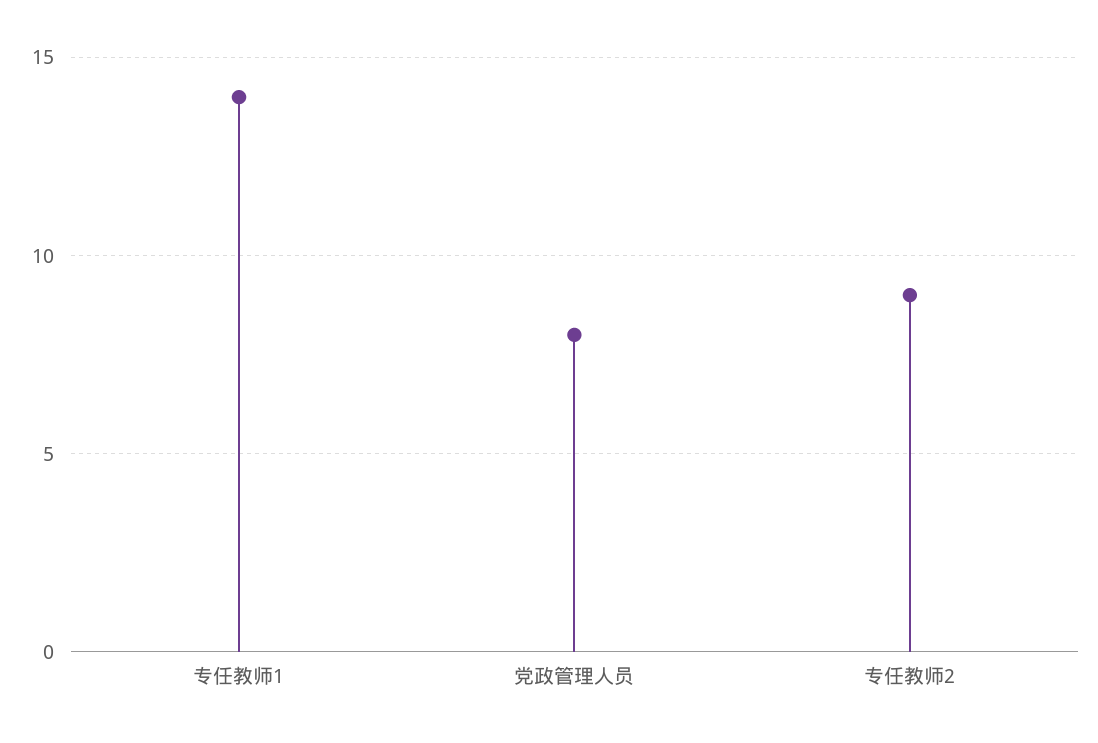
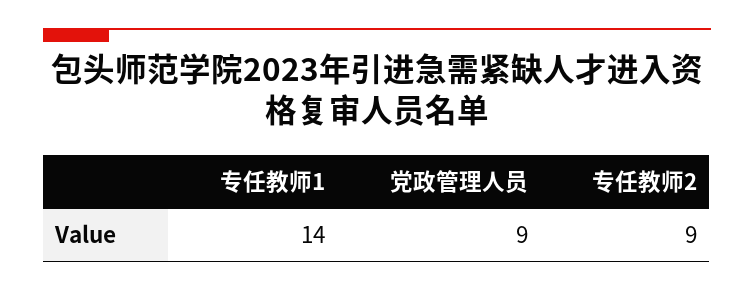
党政管理人员: 8 -> 9

